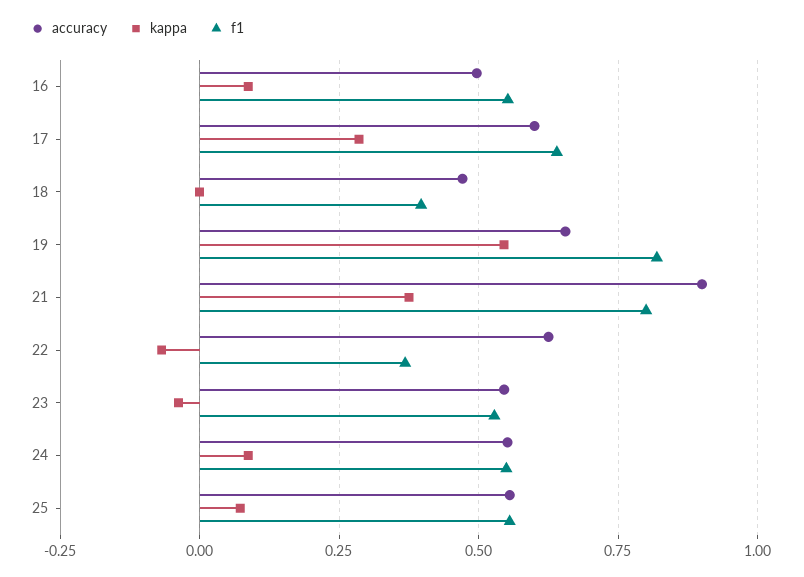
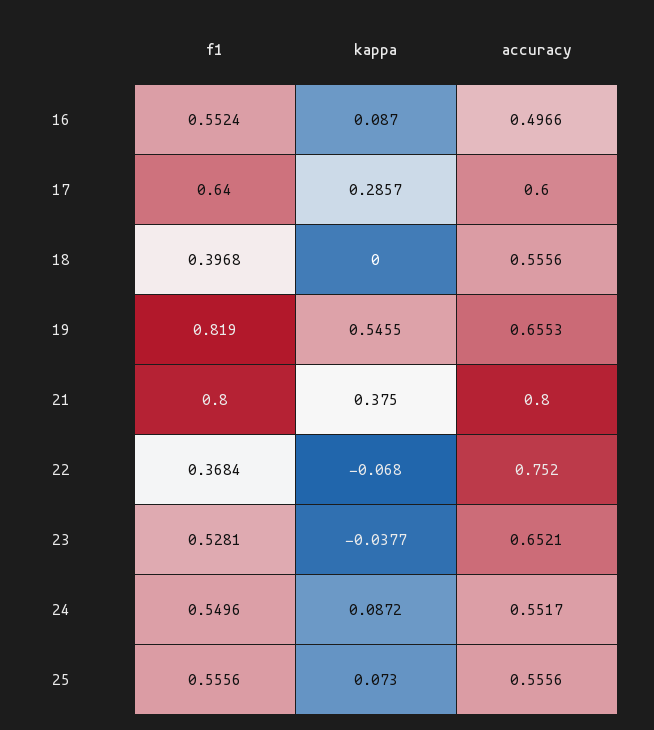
accuracy, 18: 0.475 -> 0.5556
accuracy, 21: 0.9 -> 0.8
accuracy, 22: 0.625 -> 0.752
accuracy, 23: 0.55 -> 0.6521

